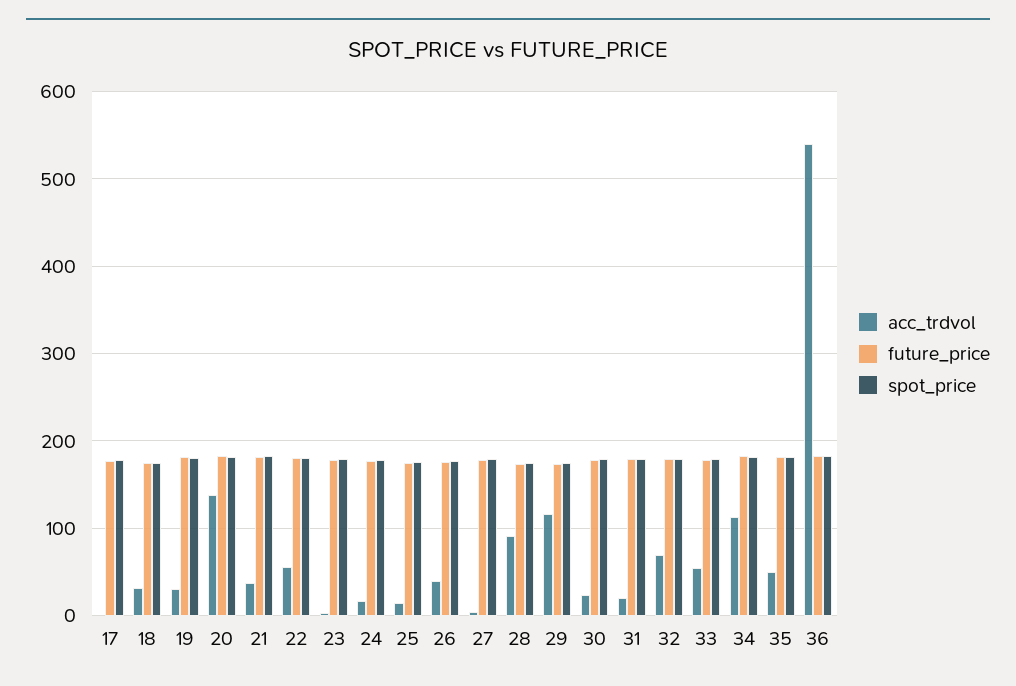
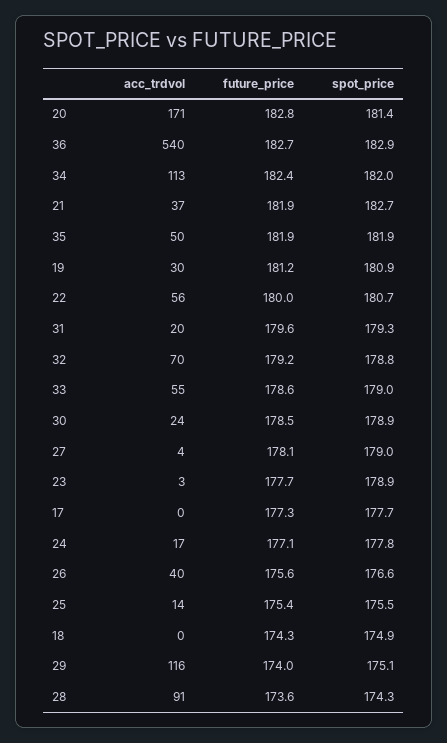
acc_trdvol, 18: 30 -> 0
acc_trdvol, 20: 140 -> 171

